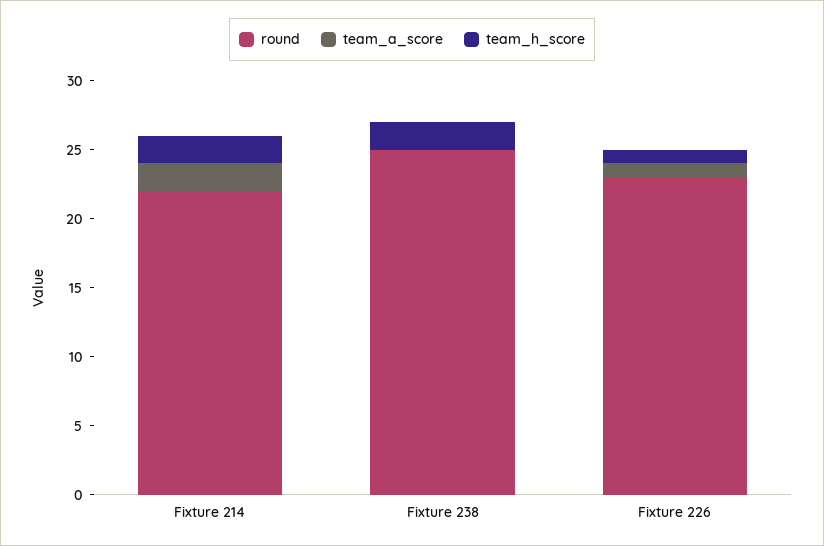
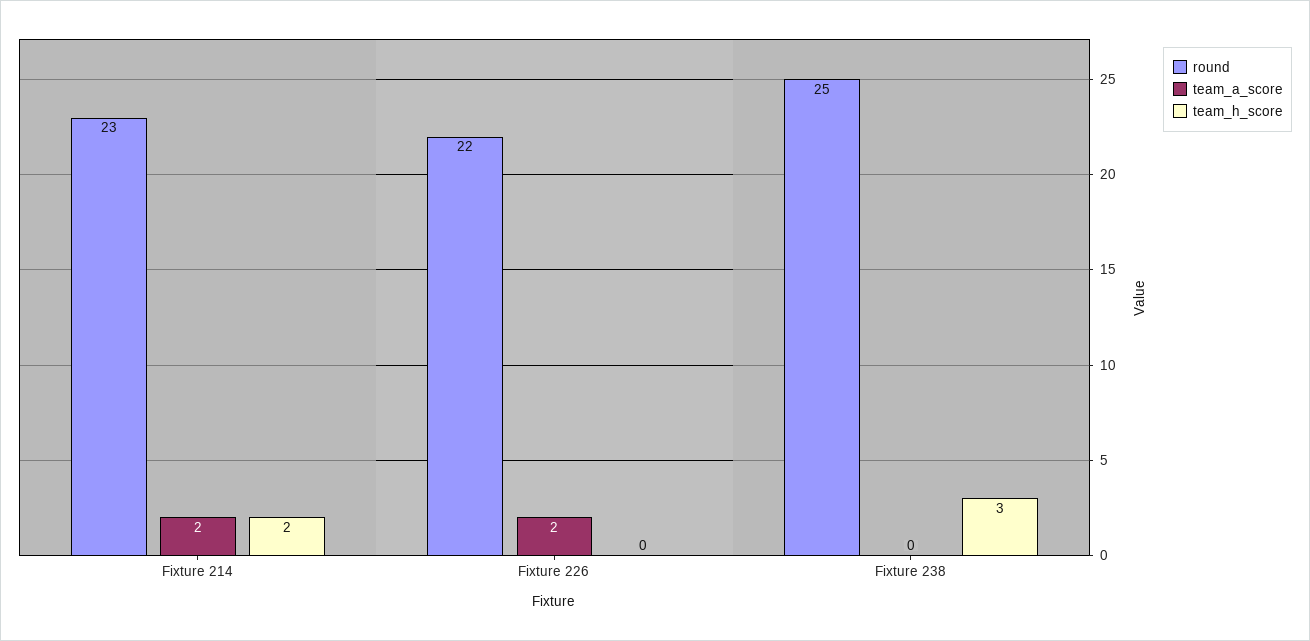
round, Fixture 214: 22 -> 23
team_h_score, Fixture 238: 2 -> 3
round, Fixture 226: 23 -> 22
team_a_score, Fixture 226: 1 -> 2
team_h_score, Fixture 226: 1 -> 0

